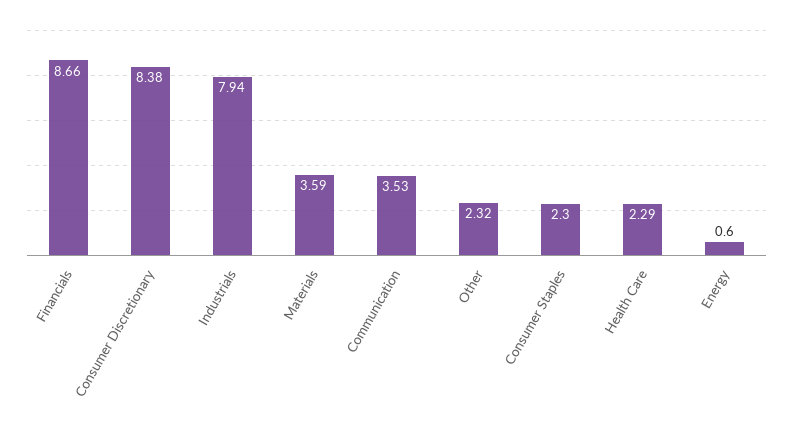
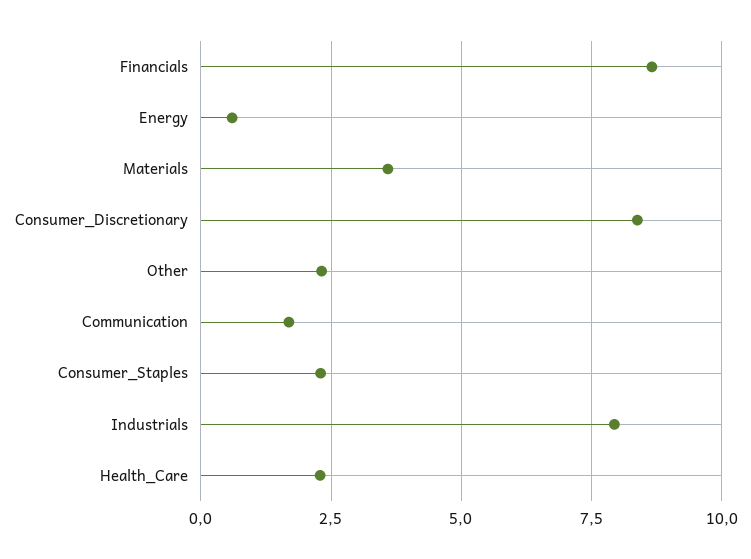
Communication: 3.53 -> 1.75

